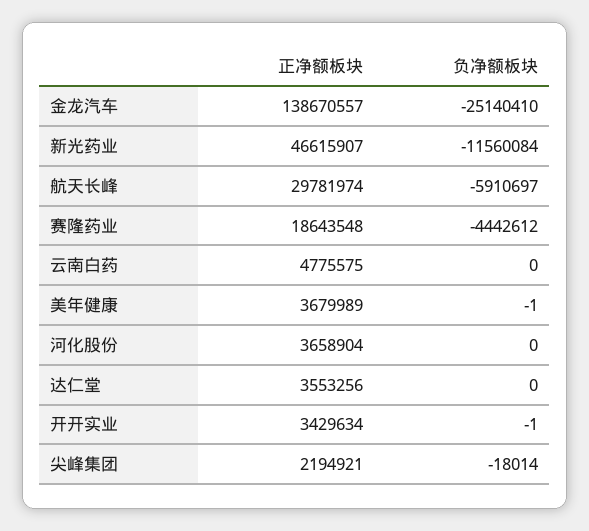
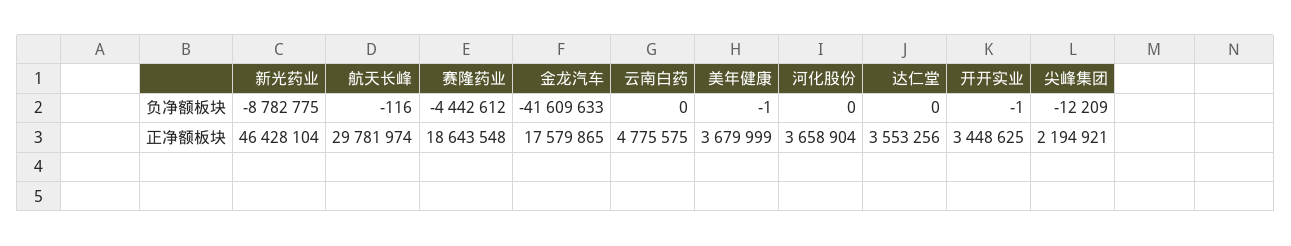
正净额板块, 金龙汽车: 138670557 -> 17579865
负净额板块, 金龙汽车: -25140410 -> -41609633
正净额板块, 新光药业: 46615907 -> 46428104
负净额板块, 新光药业: -11560084 -> -8782775
负净额板块, 航天长峰: -5910697 -> -116
正净额板块, 美年健康: 3679989 -> 3679999
正净额板块, 开开实业: 3429634 -> 3448625
负净额板块, 尖峰集团: -18014 -> -12209

